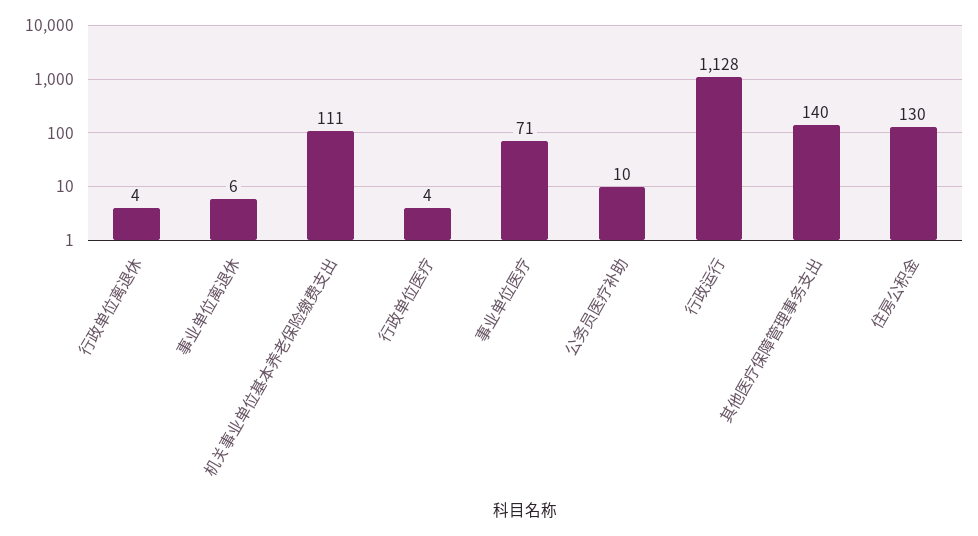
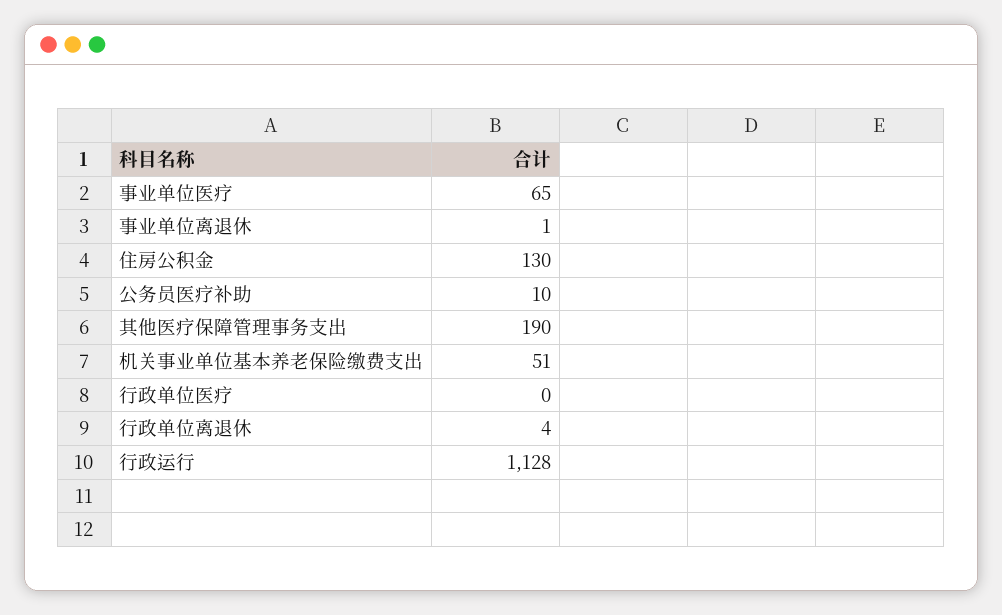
事业单位离退休: 6 -> 1
机关事业单位基本养老保险缴费支出: 111 -> 51
行政单位医疗: 4 -> 0
事业单位医疗: 71 -> 65
其他医疗保障管理事务支出: 140 -> 190

